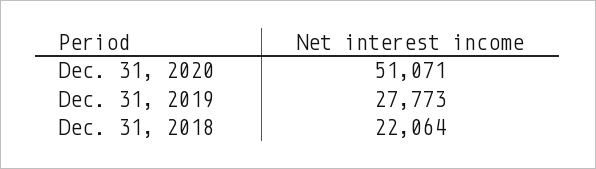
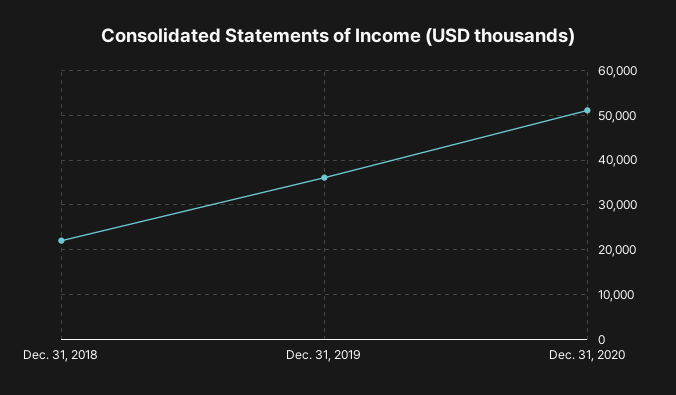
Dec. 31, 2019: 27773 -> 36000

